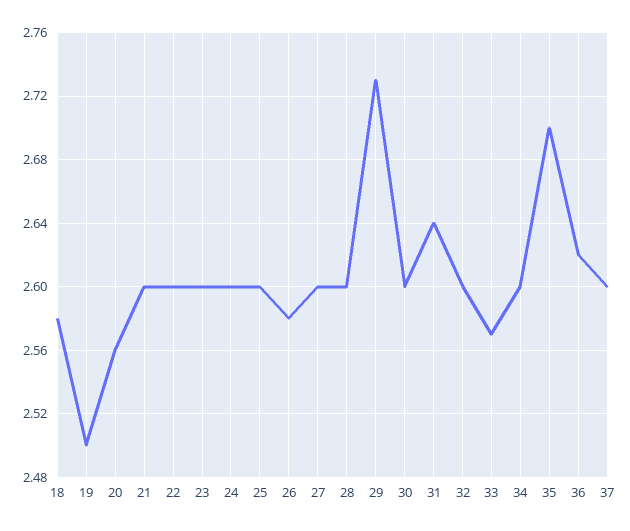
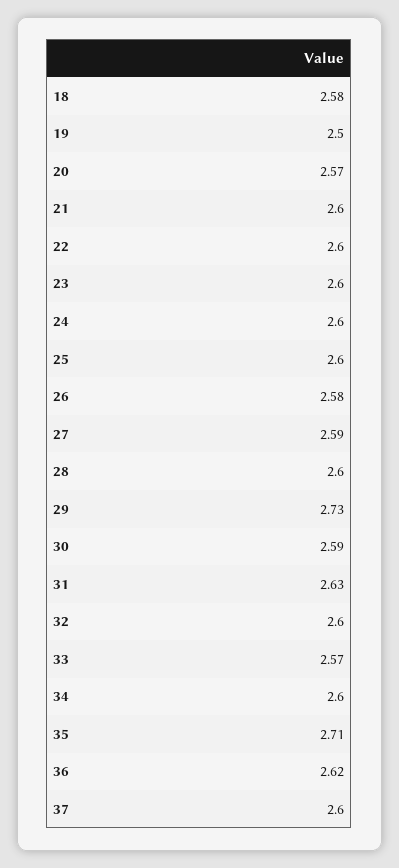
20: 2.56 -> 2.57
27: 2.6 -> 2.59
30: 2.6 -> 2.59
31: 2.64 -> 2.63
35: 2.7 -> 2.71

